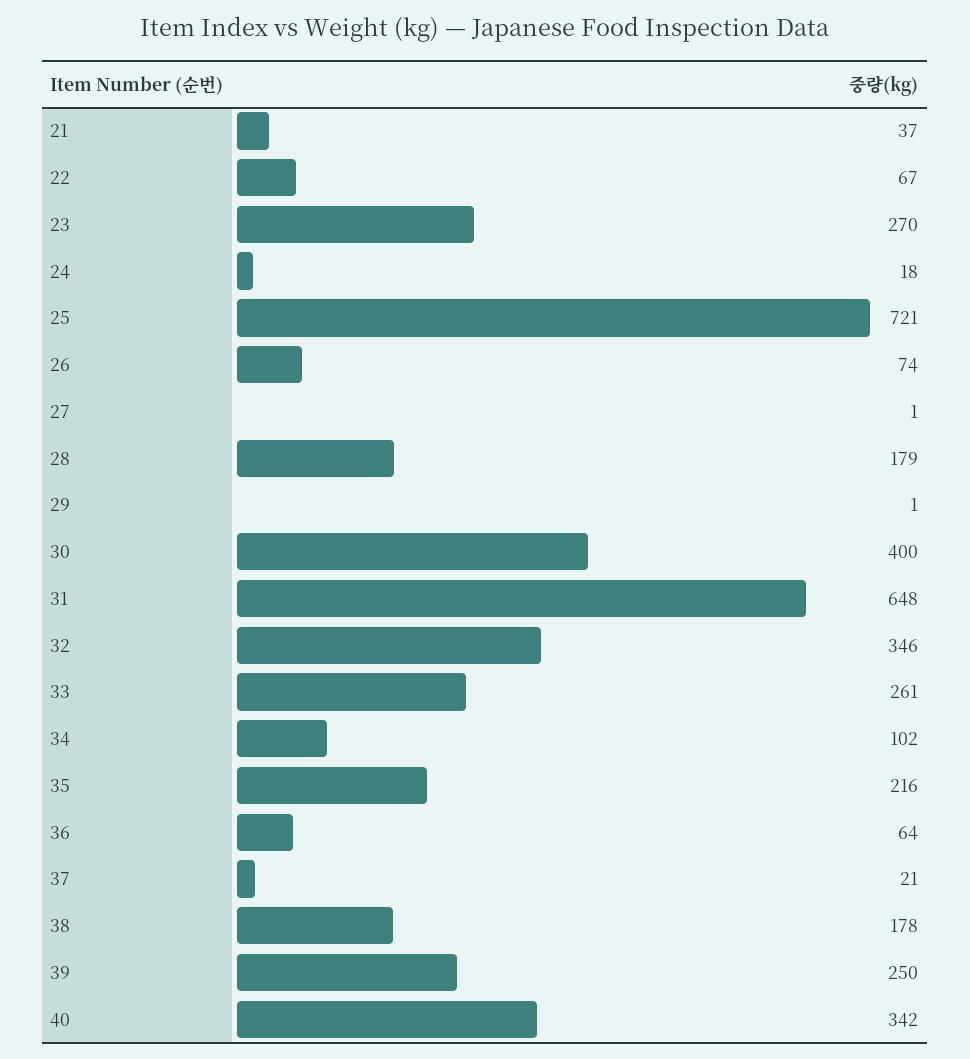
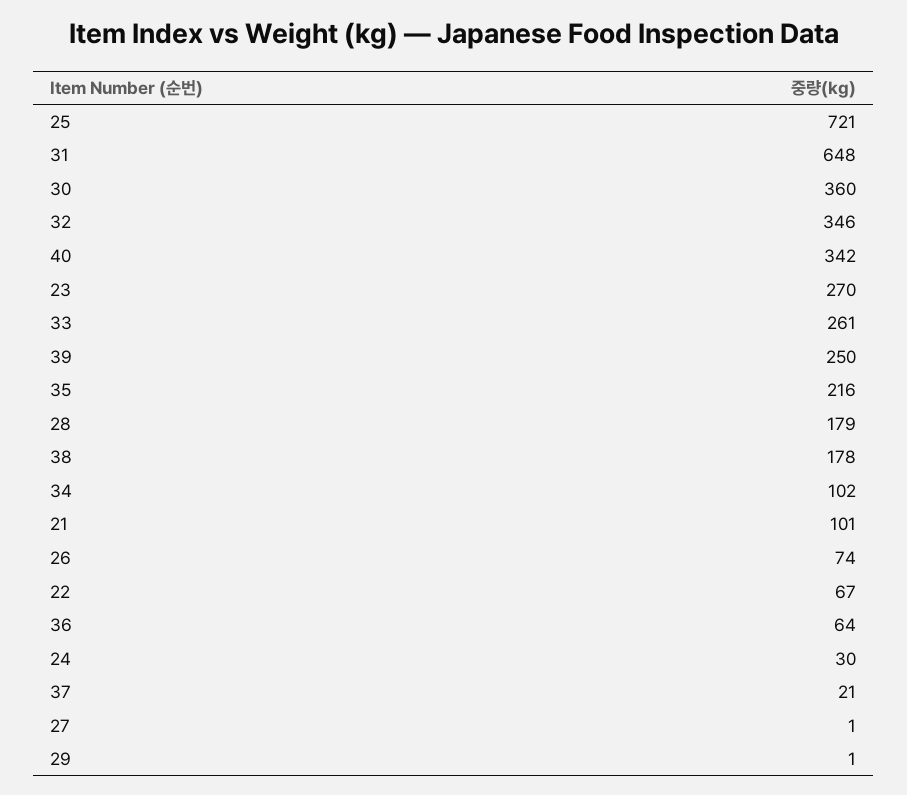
21: 37 -> 101
24: 18 -> 30
30: 400 -> 360

